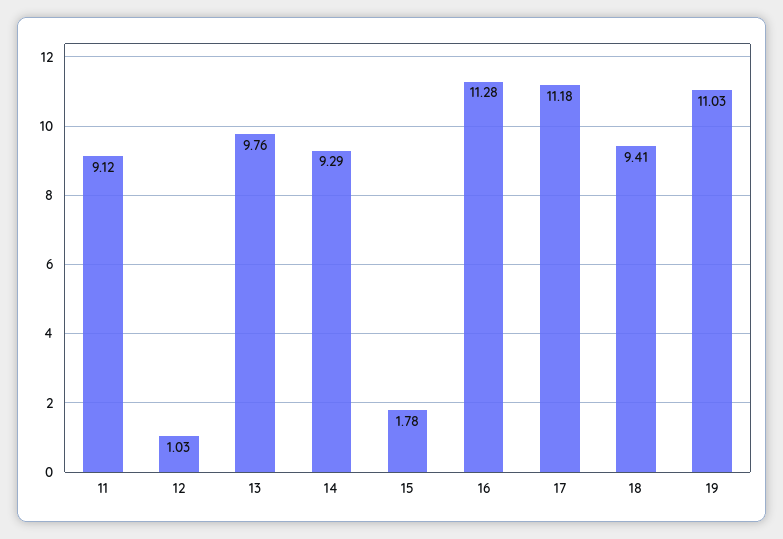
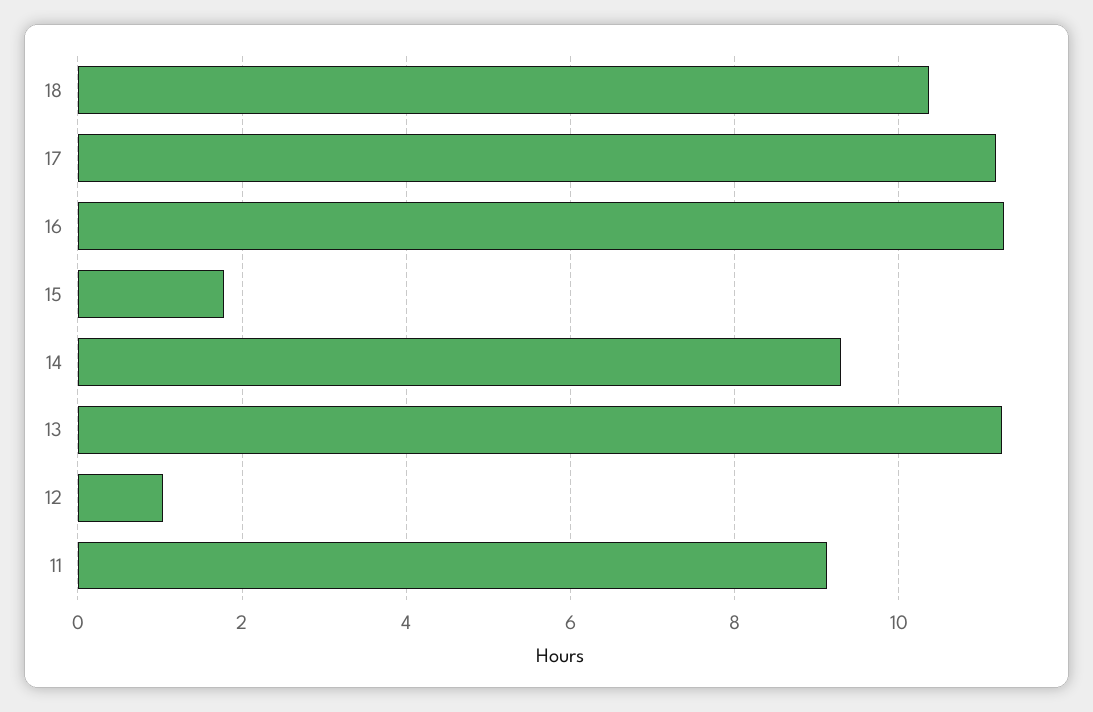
13: 9.76 -> 11.2
18: 9.41 -> 10.4
19: 11.03 -> none

